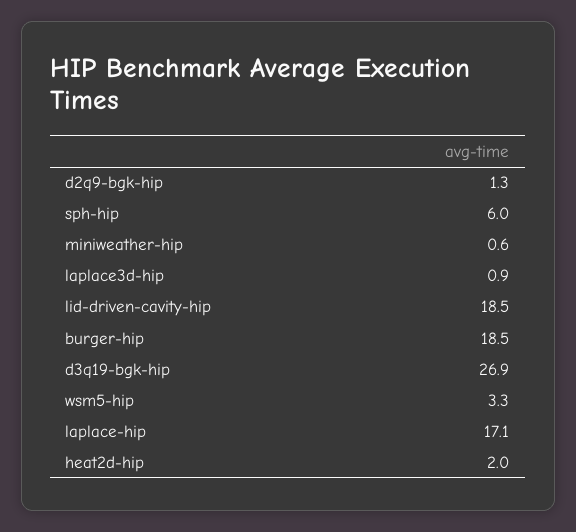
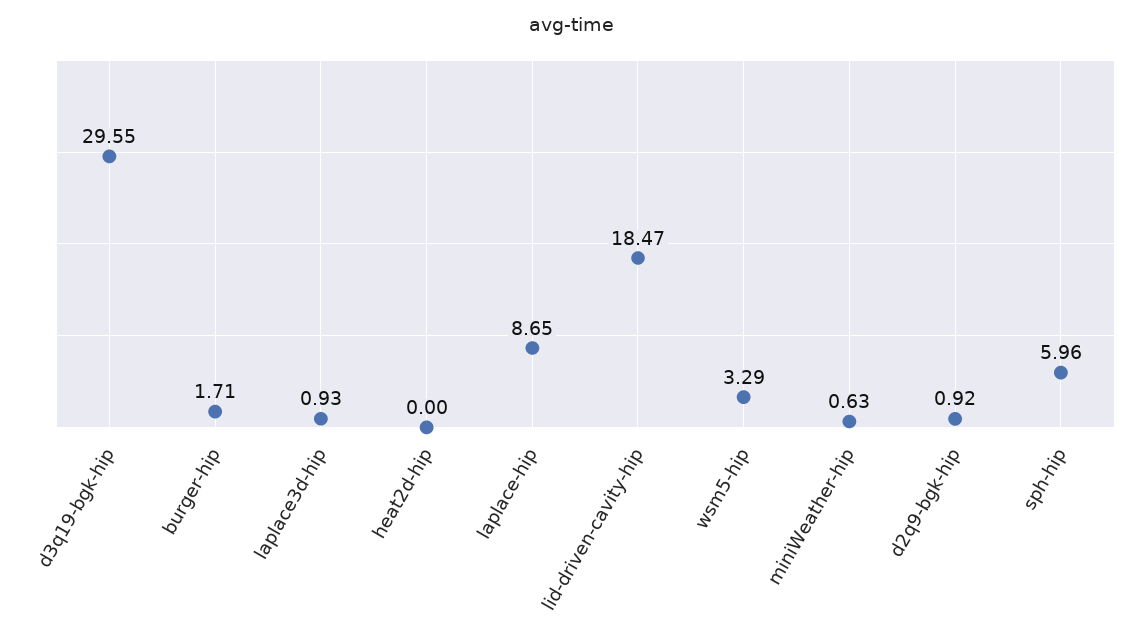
d2q9-bgk-hip: 1.3 -> 0.92
burger-hip: 18.5 -> 1.71
d3q19-bgk-hip: 26.9 -> 29.55
laplace-hip: 17.1 -> 8.65
heat2d-hip: 2 -> 0

